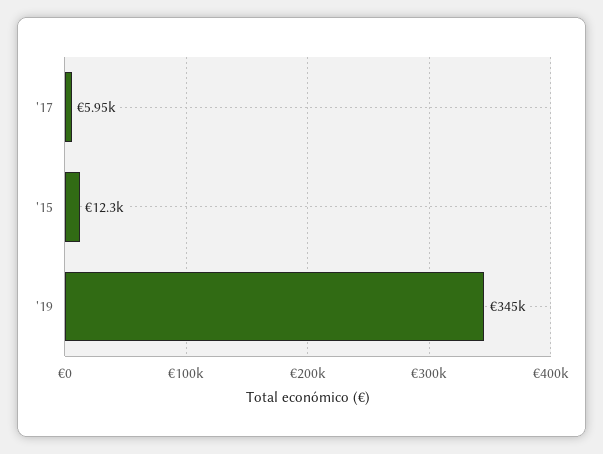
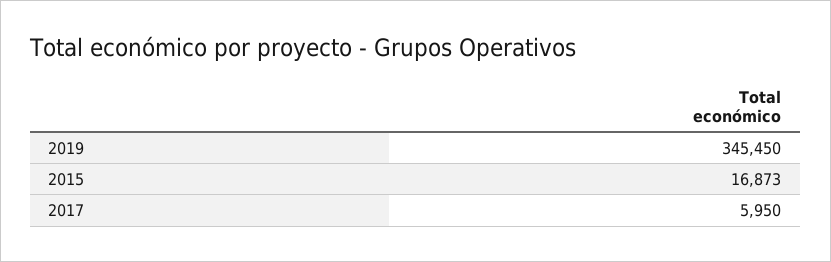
'15: 12300 -> 16873

